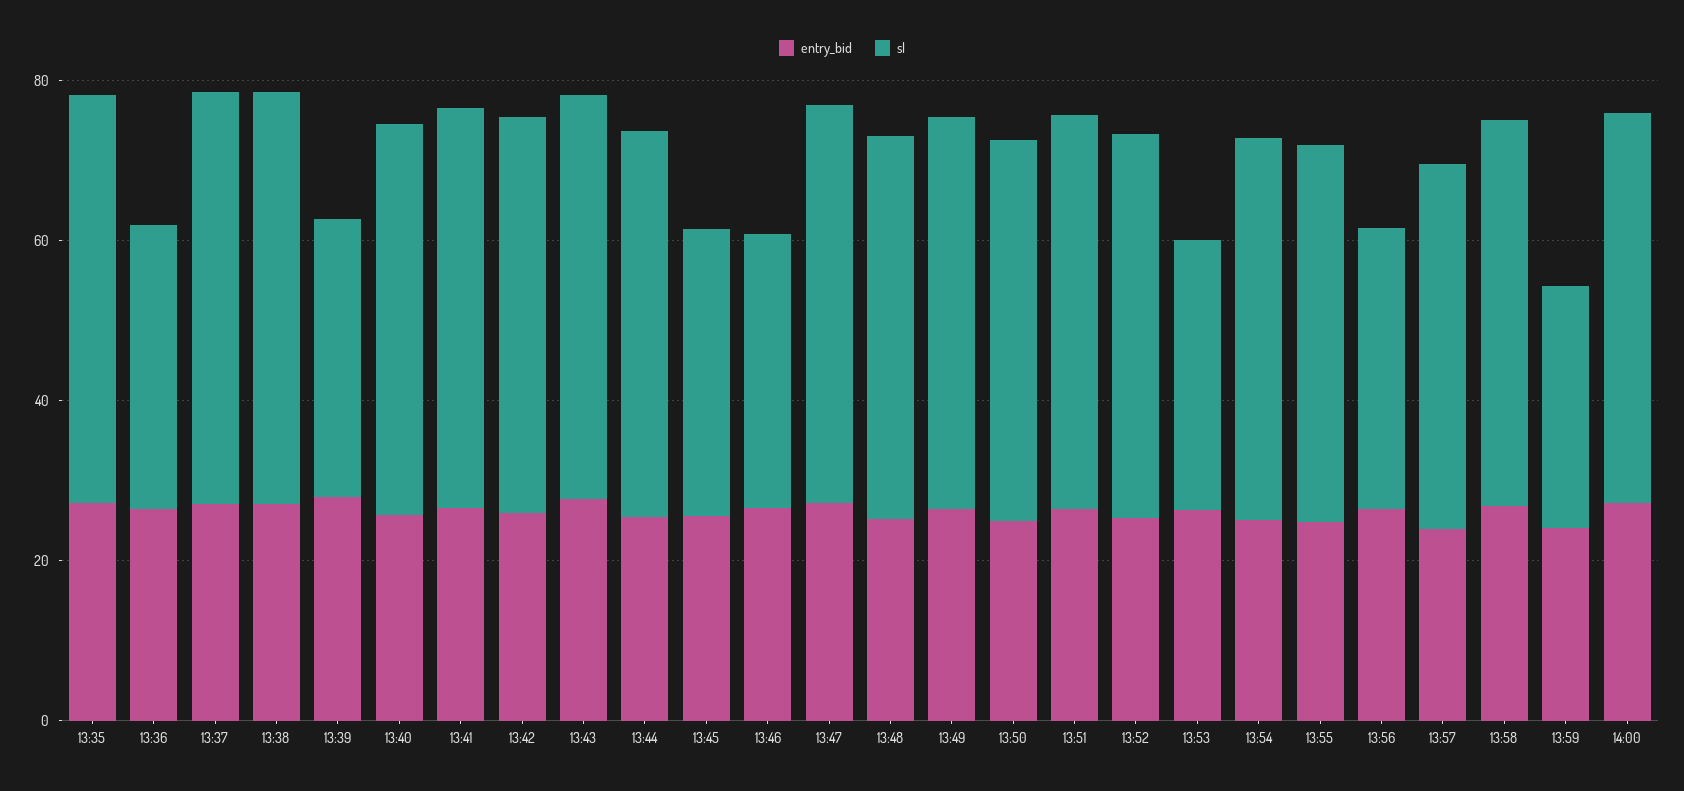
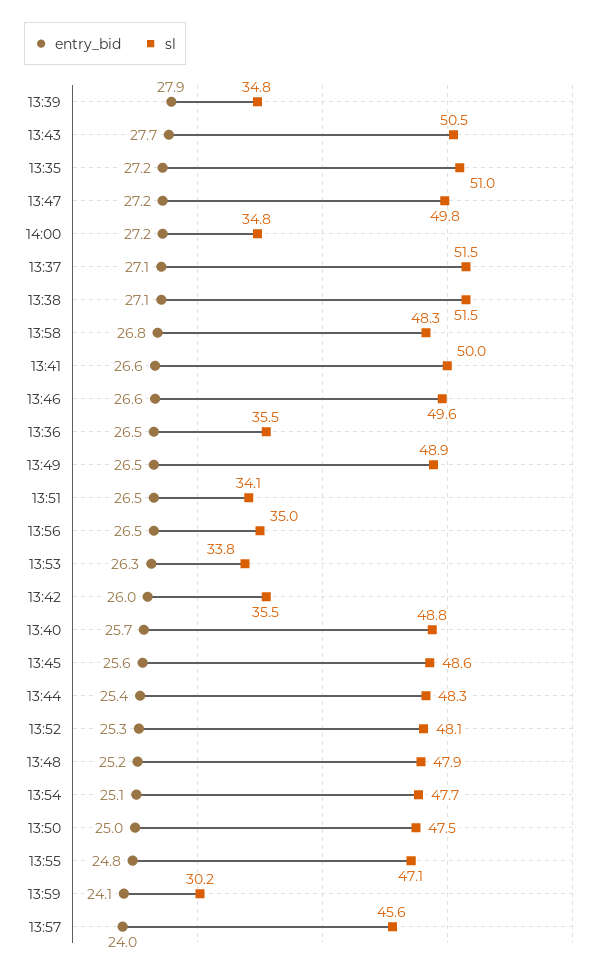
sl, 13:42: 50 -> 35.5
sl, 13:45: 35 -> 48.6
sl, 13:46: 35 -> 49.6
sl, 13:51: 50 -> 34.1
sl, 14:00: 50 -> 34.8

